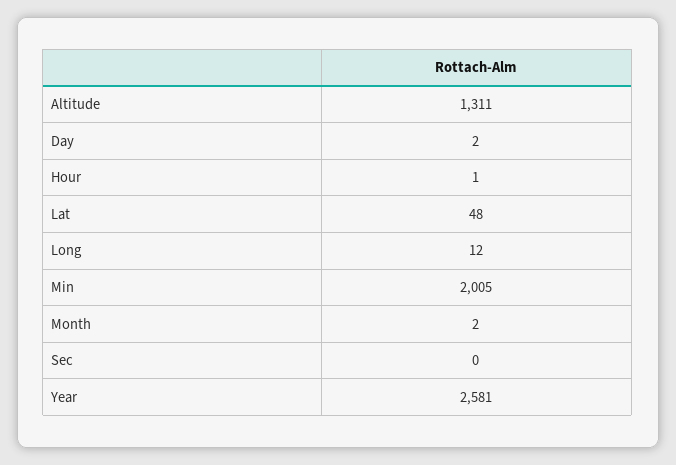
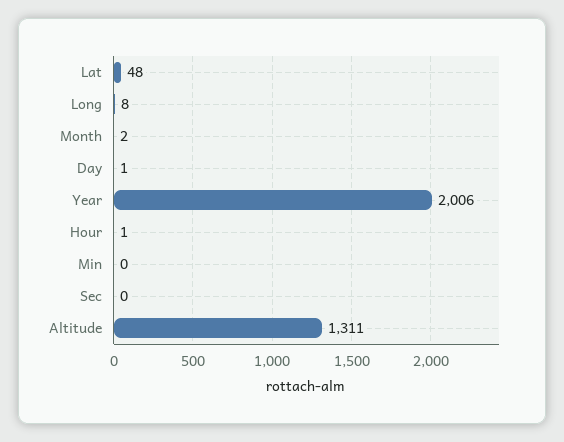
Day: 2 -> 1
Long: 12 -> 8
Min: 2005 -> 0
Year: 2581 -> 2006

